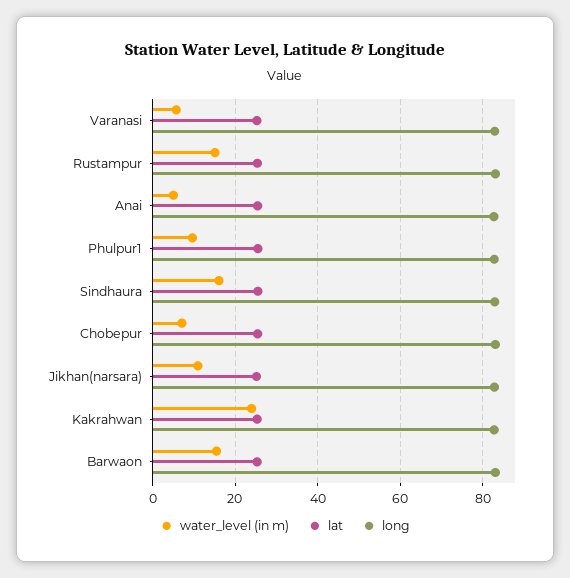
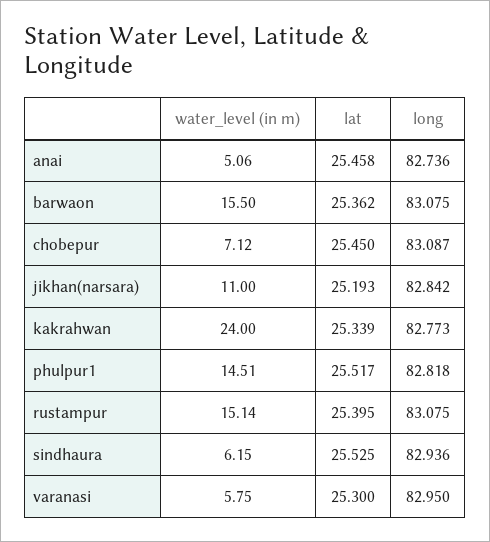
water_level (in m), Phulpur1: 10 -> 14.51
water_level (in m), Sindhaura: 16 -> 6.15

